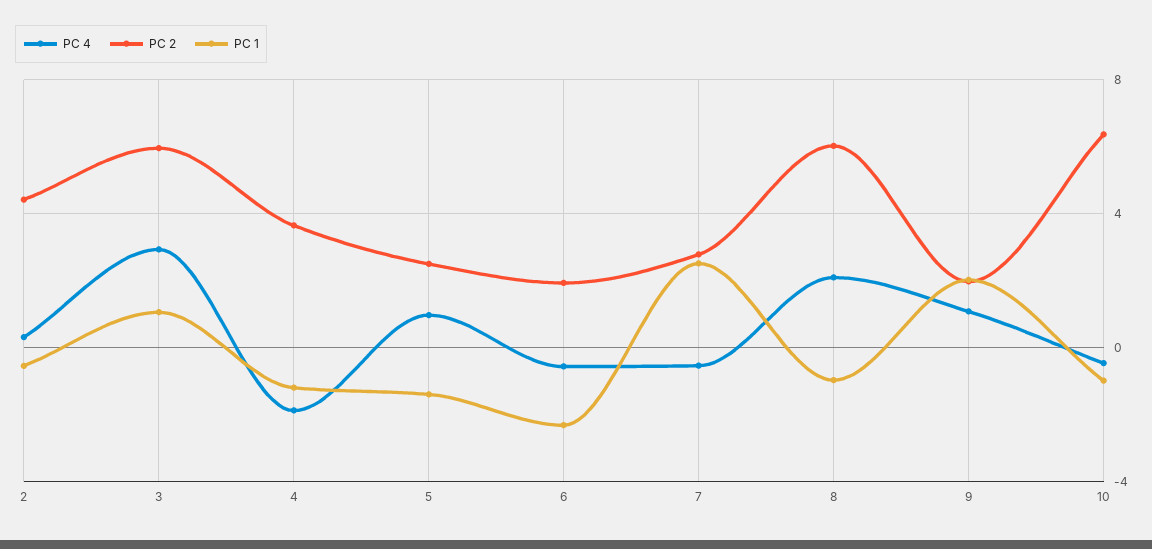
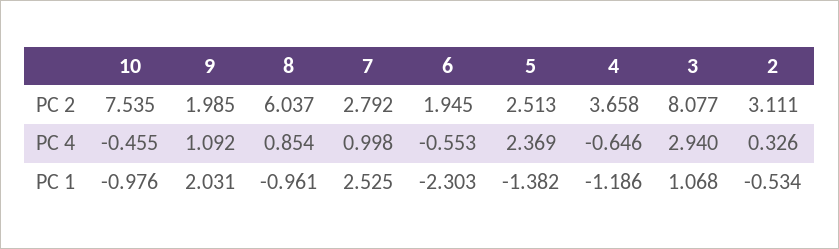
PC 2, 2: 4.5 -> 3.111
PC 2, 3: 6 -> 8.077
PC 4, 4: -2 -> -0.646
PC 4, 5: 1 -> 2.369
PC 4, 7: -0.5 -> 0.998
PC 4, 8: 2 -> 0.854
PC 2, 10: 6.5 -> 7.535

